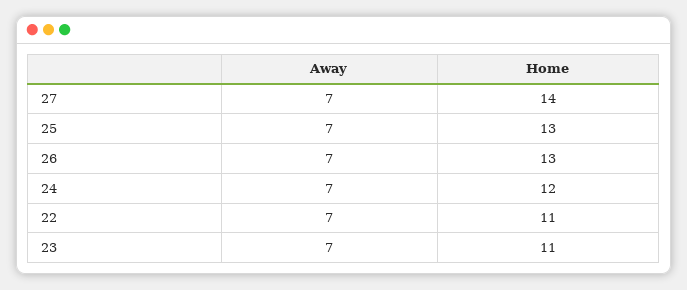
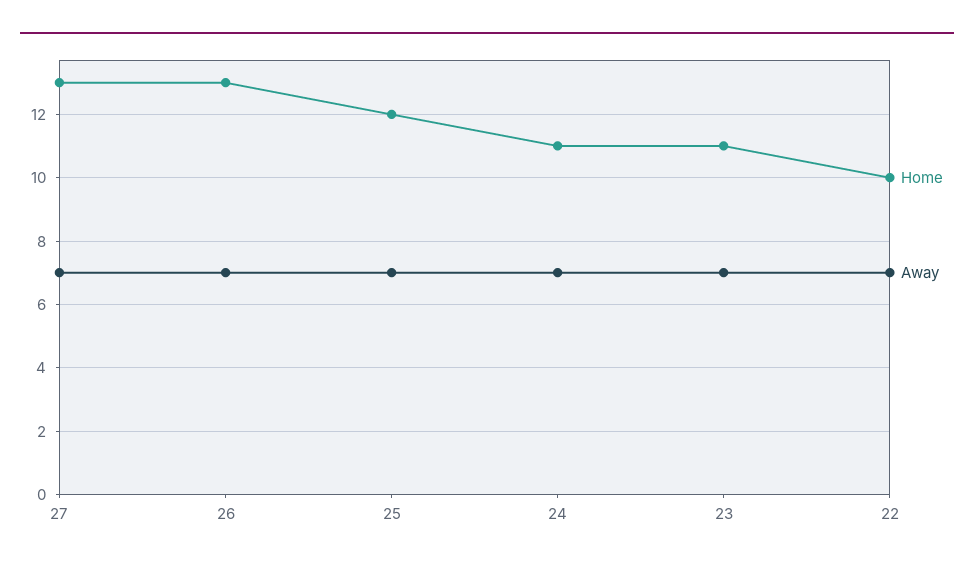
Home, 27: 14 -> 13
Home, 25: 13 -> 12
Home, 24: 12 -> 11
Home, 22: 11 -> 10

